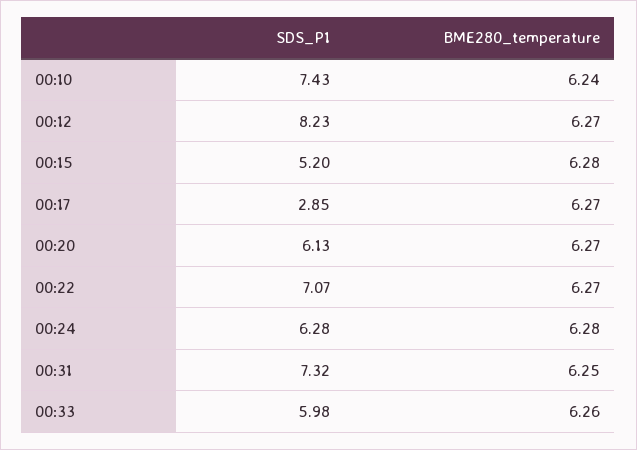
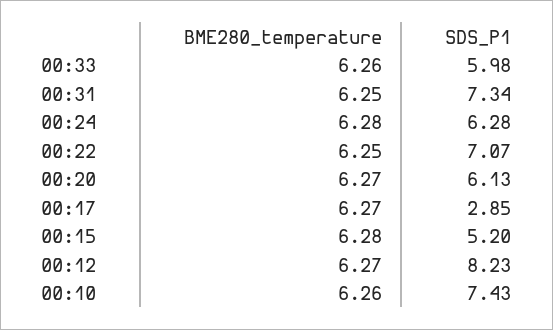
BME280_temperature, 00:10: 6.24 -> 6.26
BME280_temperature, 00:22: 6.27 -> 6.25
SDS_P1, 00:31: 7.32 -> 7.34

